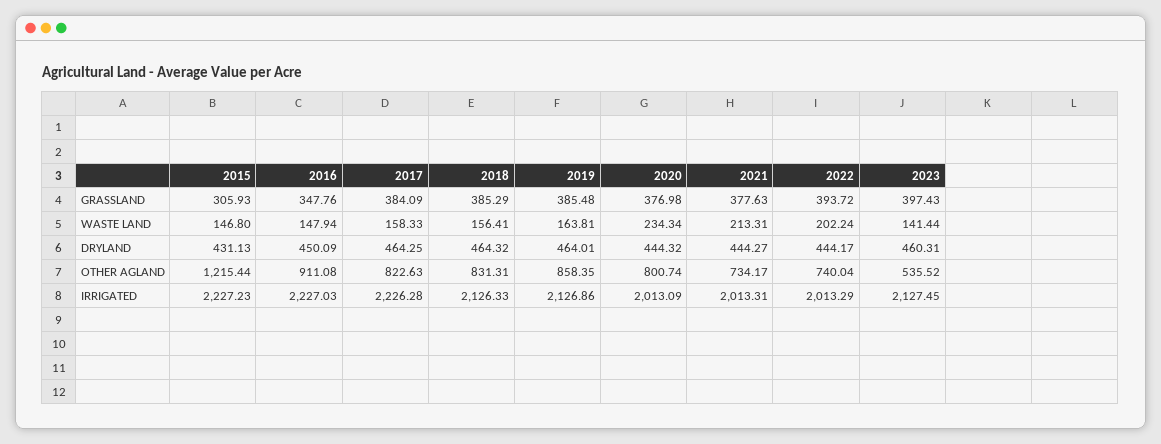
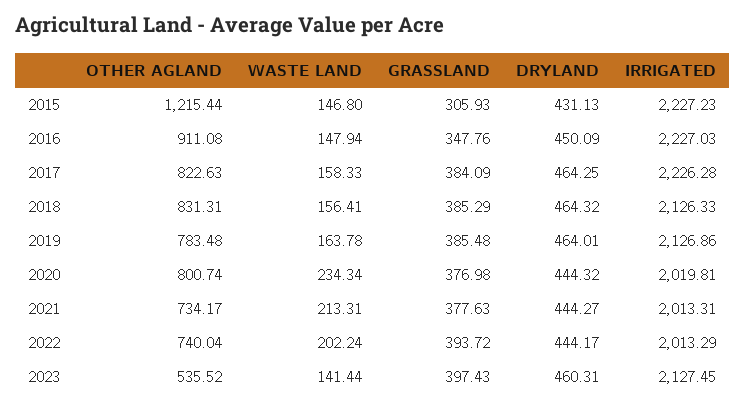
2019, WASTE LAND: 163.81 -> 163.78
2019, OTHER AGLAND: 858.35 -> 783.48
2020, IRRIGATED: 2013.09 -> 2019.81

